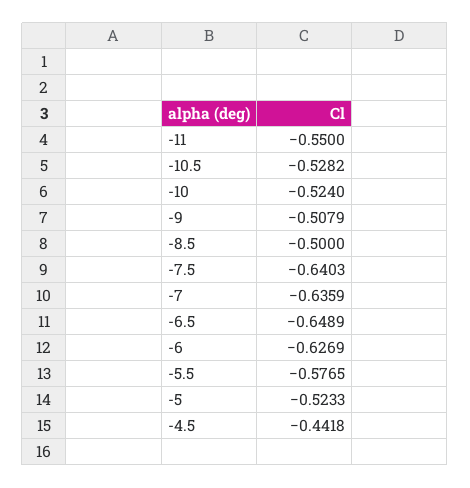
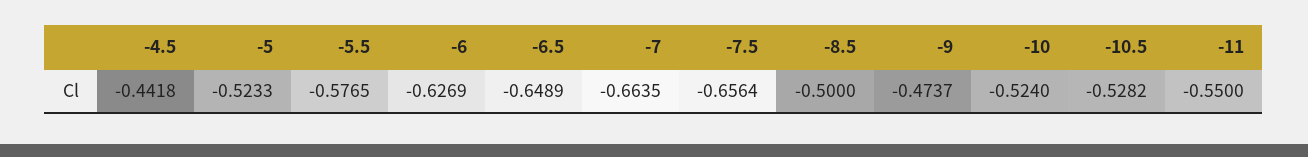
-9: -0.5079 -> -0.4737
-7.5: -0.6403 -> -0.6564
-7: -0.6359 -> -0.6635

